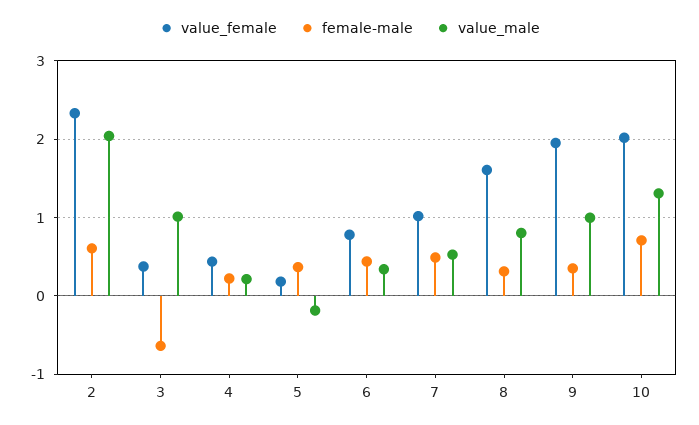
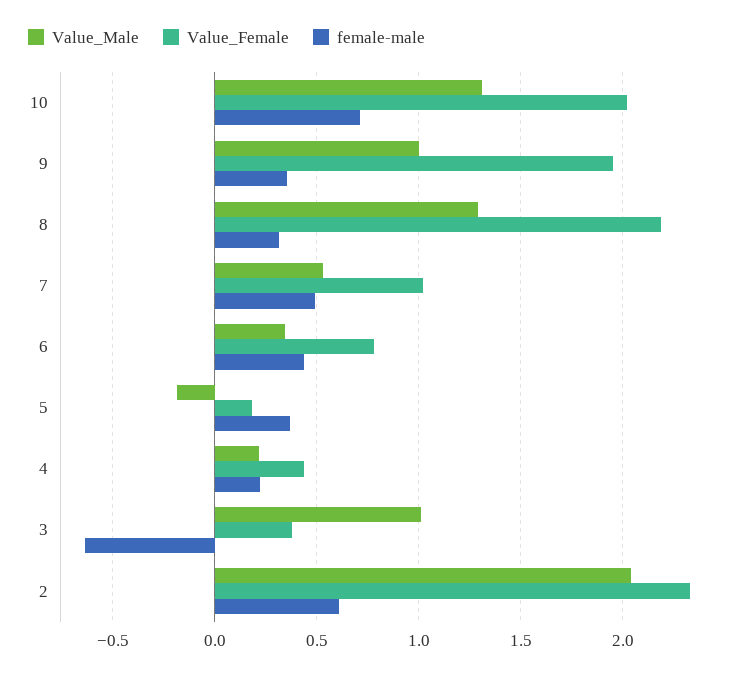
value_female, 8: 1.6 -> 2.2
value_male, 8: 0.8 -> 1.3

